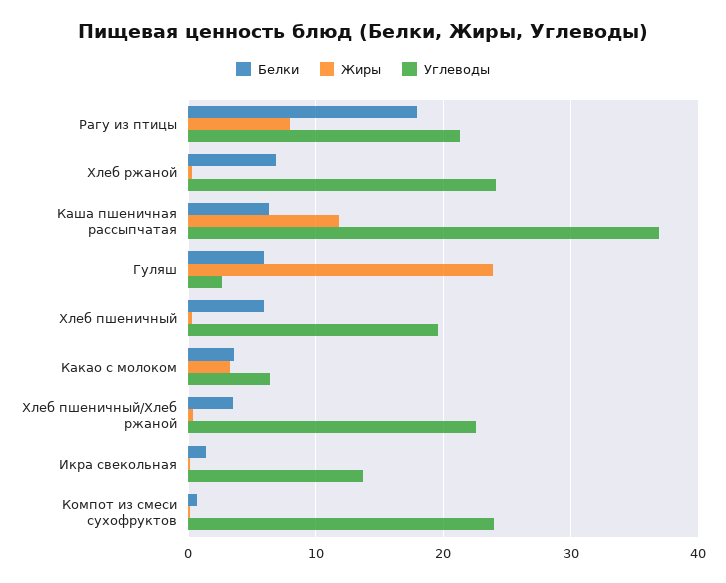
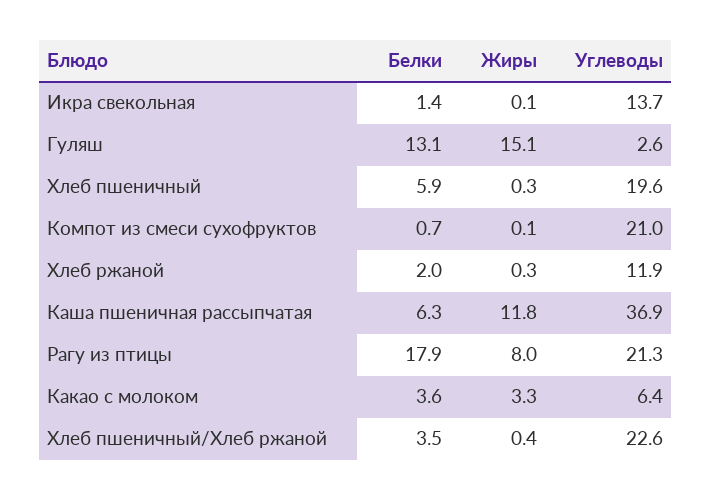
Белки, Хлеб ржаной: 7 -> 2
Углеводы, Хлеб ржаной: 24 -> 11.9
Белки, Гуляш: 6 -> 13.1
Жиры, Гуляш: 24 -> 15.1
Углеводы, Компот из смеси сухофруктов: 24 -> 21

